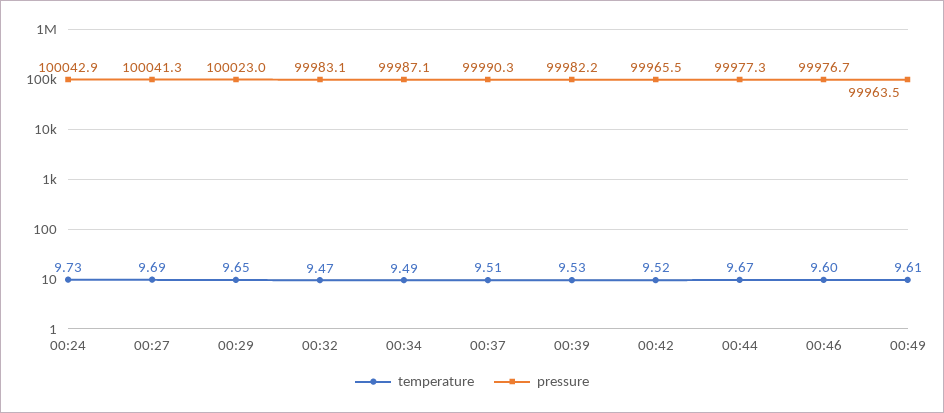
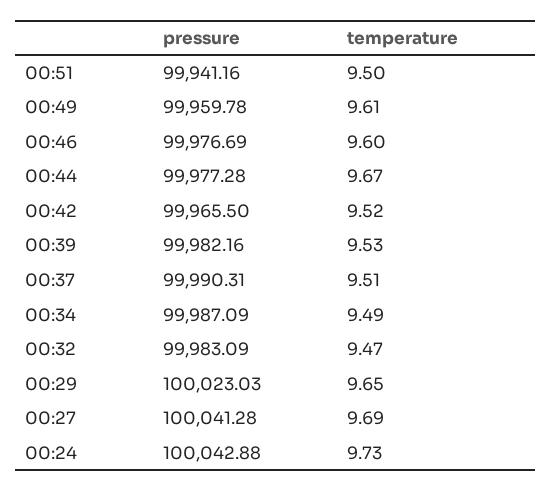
pressure, 00:49: 99963.5 -> 99959.78
pressure, 00:51: none -> 99941.16
temperature, 00:51: none -> 9.5

